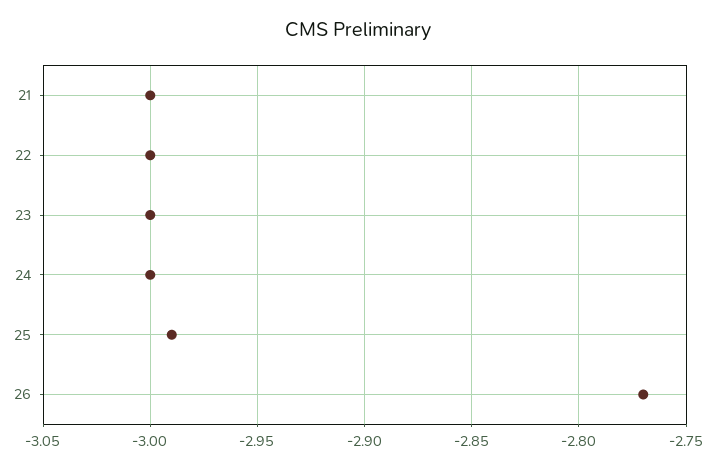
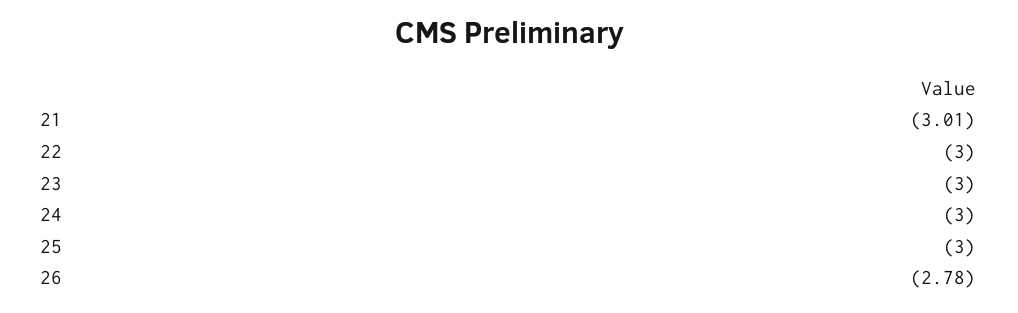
21: -3 -> -3.01
25: -2.99 -> -3
26: -2.77 -> -2.78

